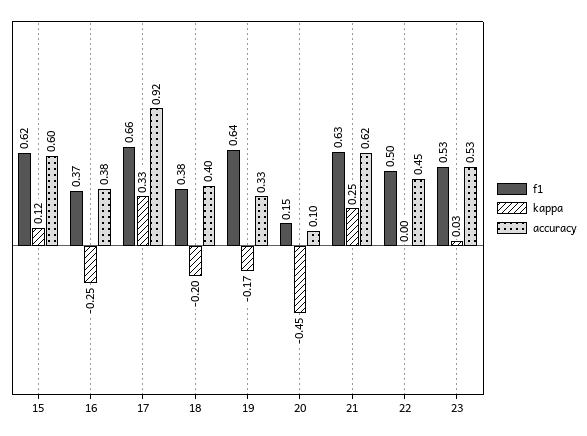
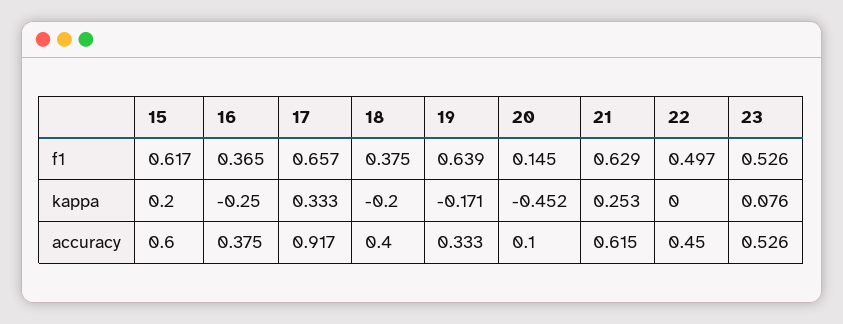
kappa, 15: 0.12 -> 0.2
kappa, 23: 0.03 -> 0.076

